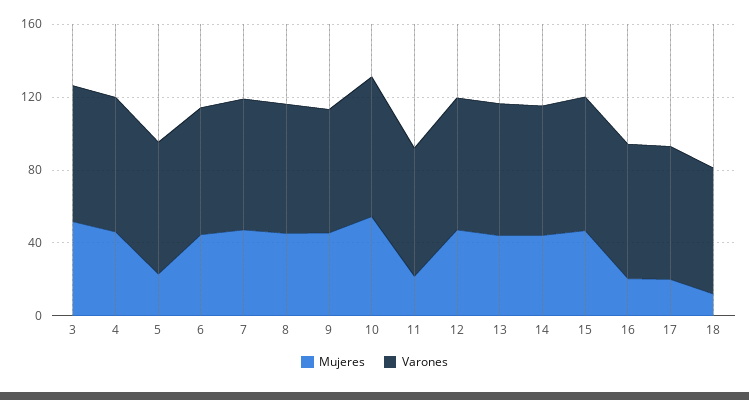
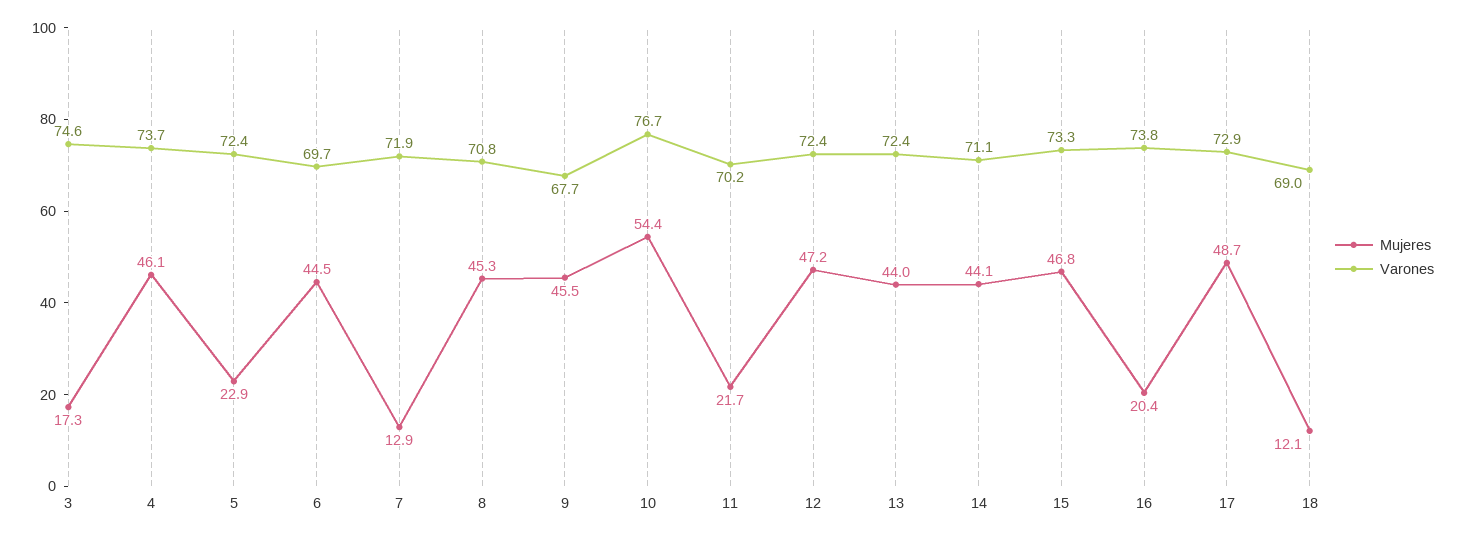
Mujeres, 3: 50 -> 17.3
Mujeres, 7: 50 -> 12.9
Mujeres, 17: 20 -> 48.7

